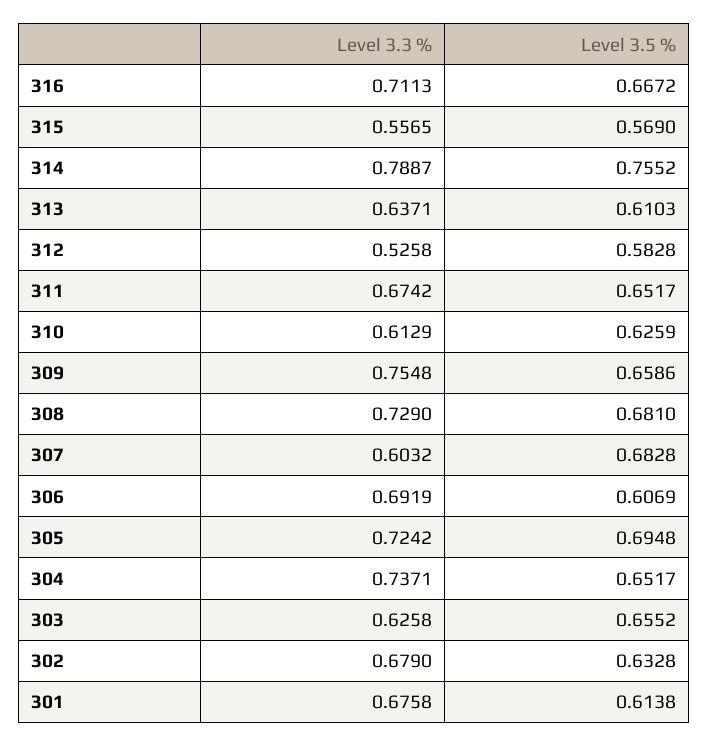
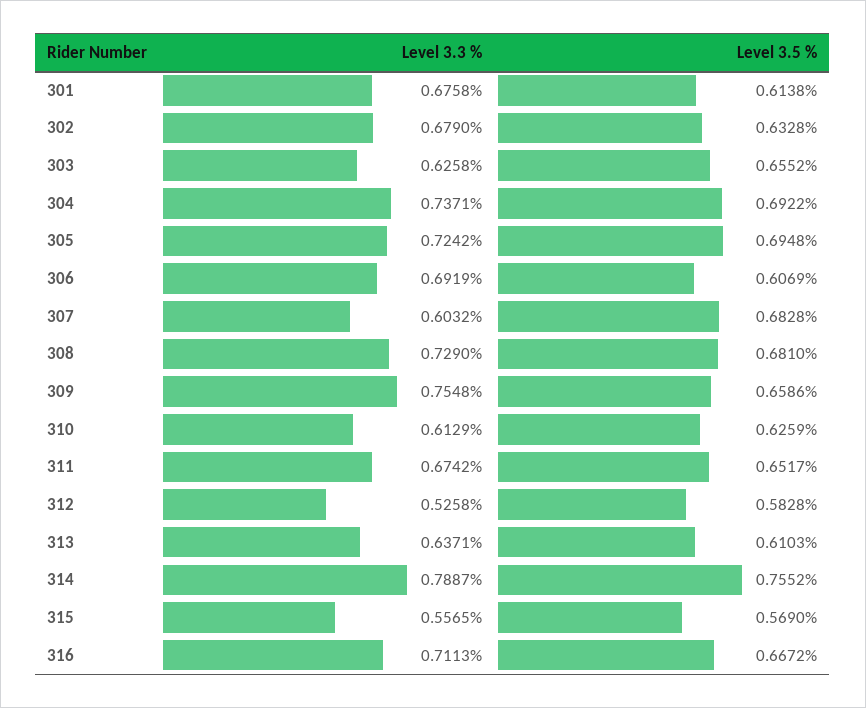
Level 3.5 %, 304: 0.6517 -> 0.6922

